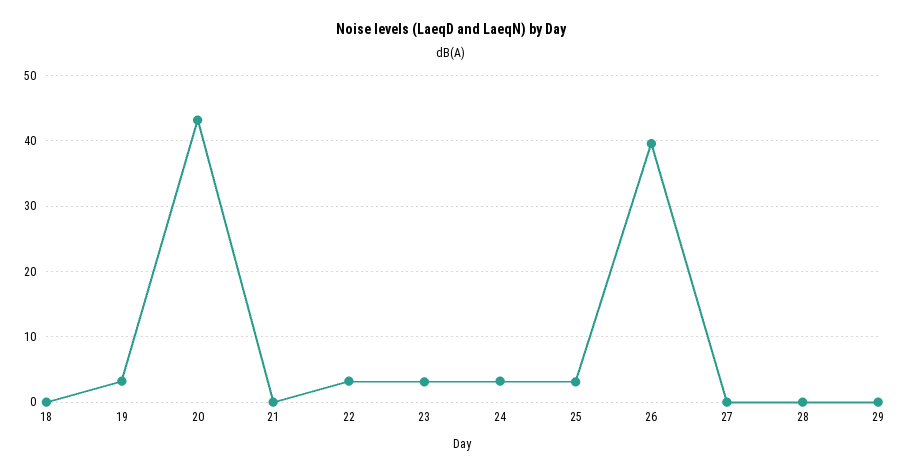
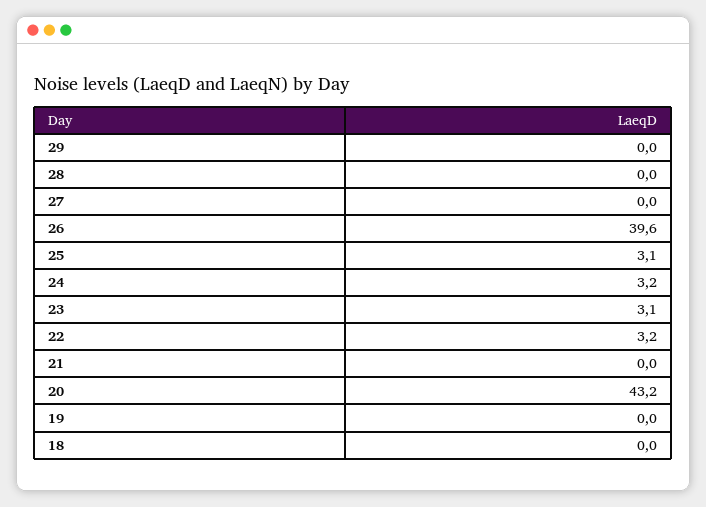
19: 3 -> 0

